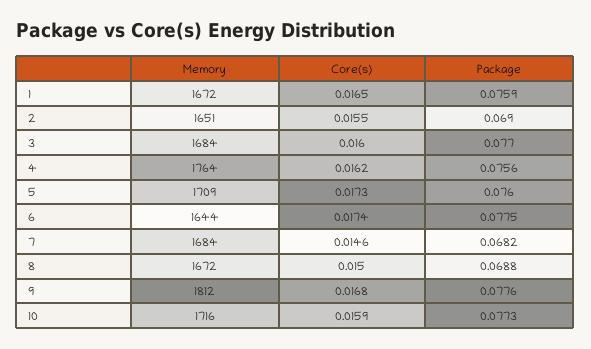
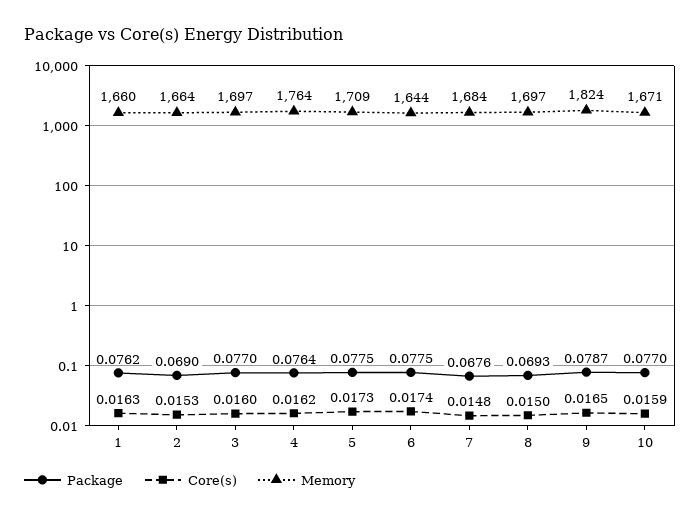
Memory, 1: 1672 -> 1660
Core(s), 1: 0.0165 -> 0.0163
Package, 1: 0.0759 -> 0.0762
Memory, 2: 1651 -> 1664
Core(s), 2: 0.0155 -> 0.0153
Memory, 3: 1684 -> 1697
Package, 4: 0.0756 -> 0.0764
Package, 5: 0.076 -> 0.0775
Core(s), 7: 0.0146 -> 0.0148
Package, 7: 0.0682 -> 0.0676
Memory, 8: 1672 -> 1697
Package, 8: 0.0688 -> 0.0693
Memory, 9: 1812 -> 1824
Core(s), 9: 0.0168 -> 0.0165
Package, 9: 0.0776 -> 0.0787
Memory, 10: 1716 -> 1671
Package, 10: 0.0773 -> 0.077

